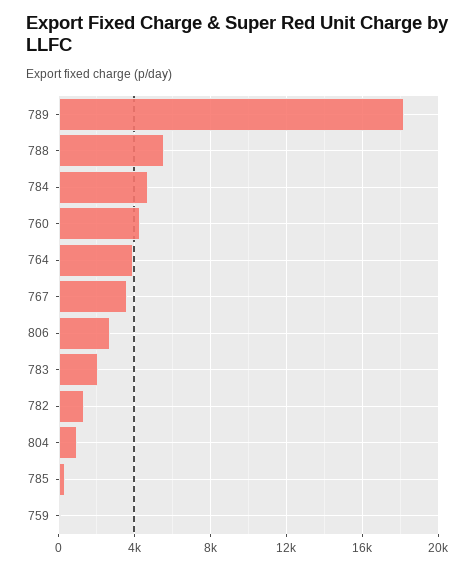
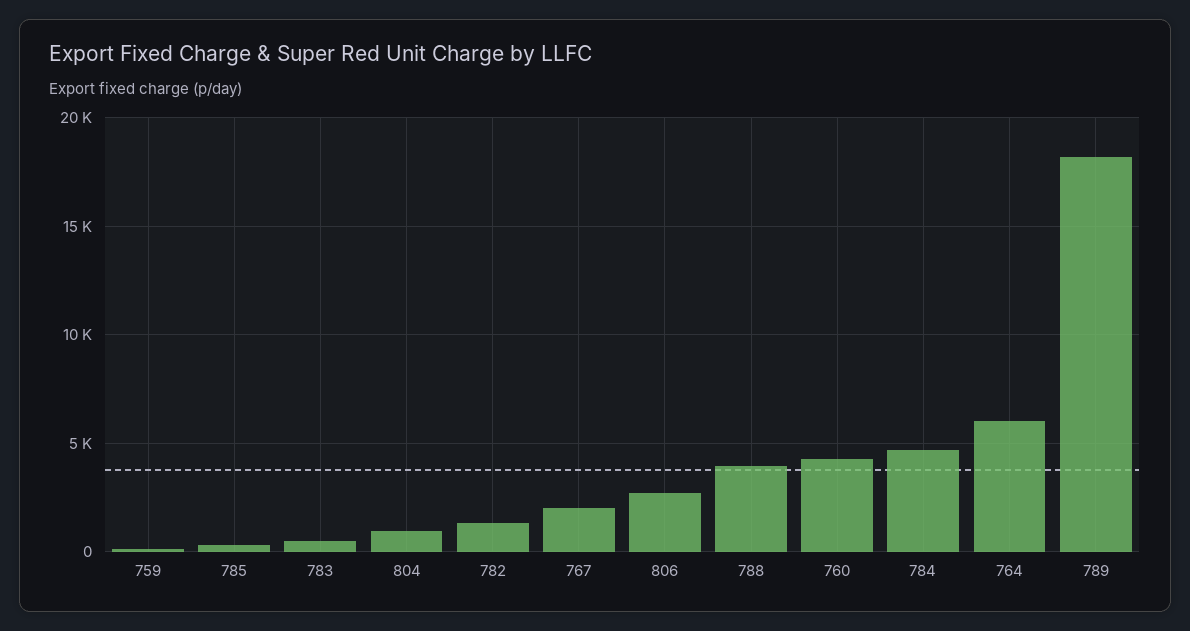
788: 5500 -> 4000
764: 4000 -> 6000
767: 3500 -> 2000
783: 2000 -> 500

